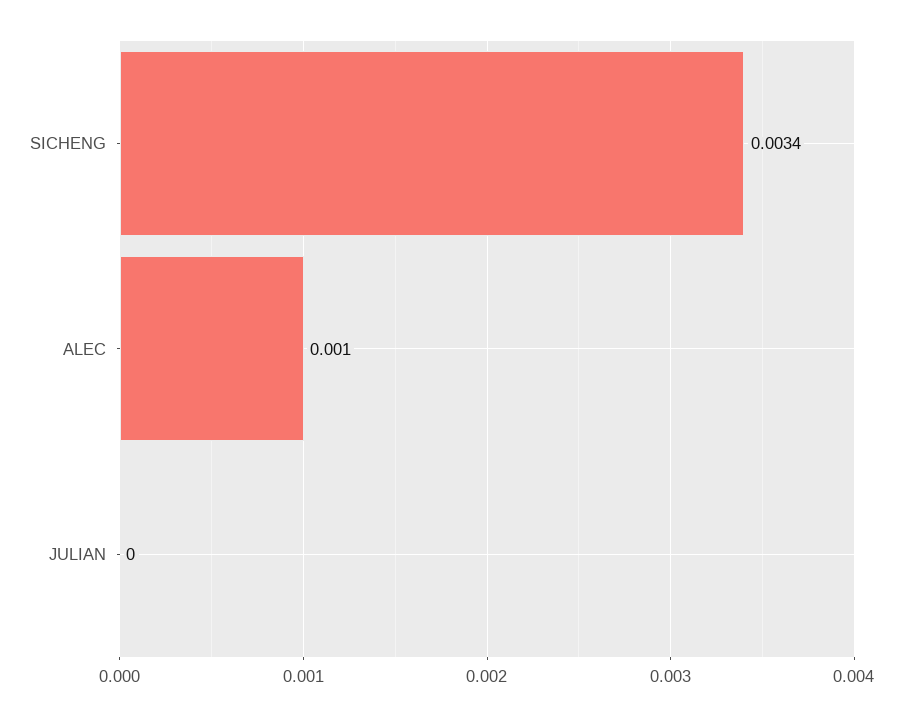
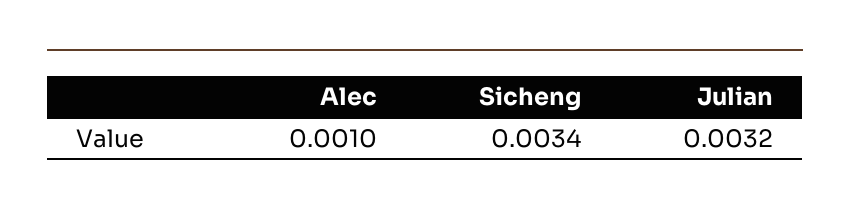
JULIAN: 0 -> 0.0032

